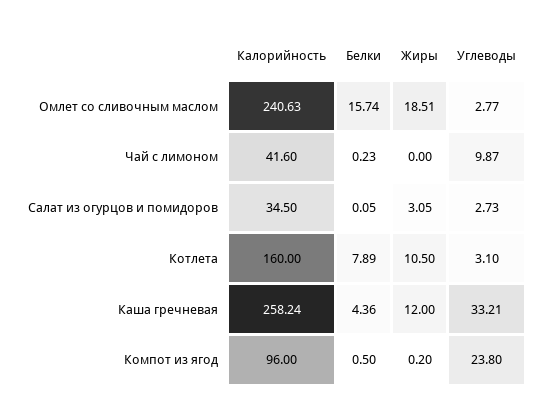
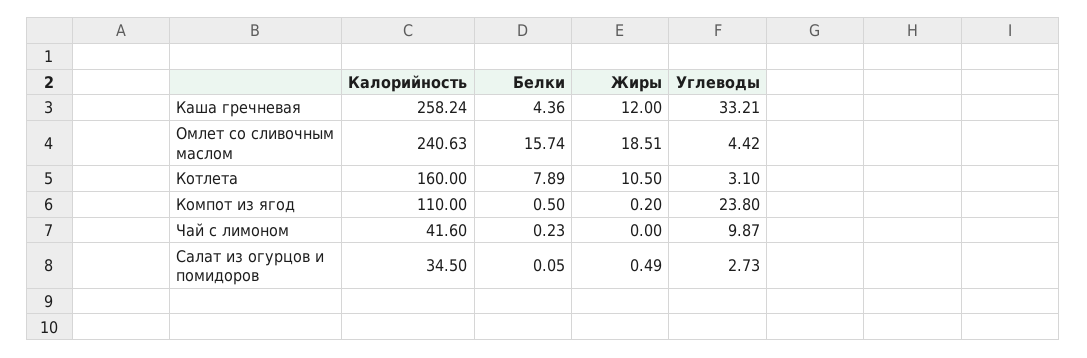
Углеводы, Омлет со сливочным маслом: 2.77 -> 4.42
Жиры, Салат из огурцов и помидоров: 3.05 -> 0.49
Калорийность, Компот из ягод: 96 -> 110

